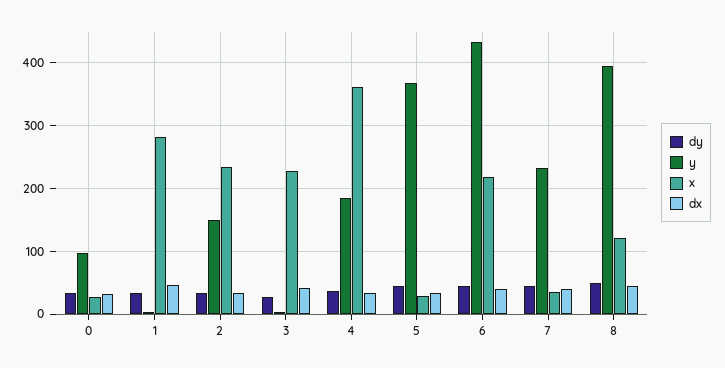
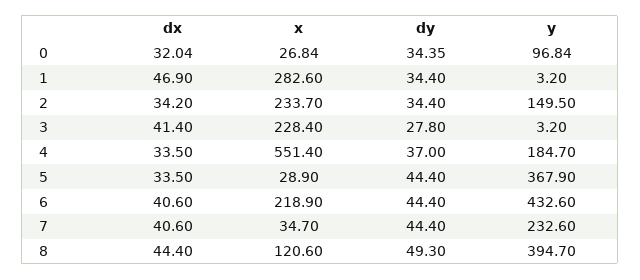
x, 4: 360 -> 551.4

